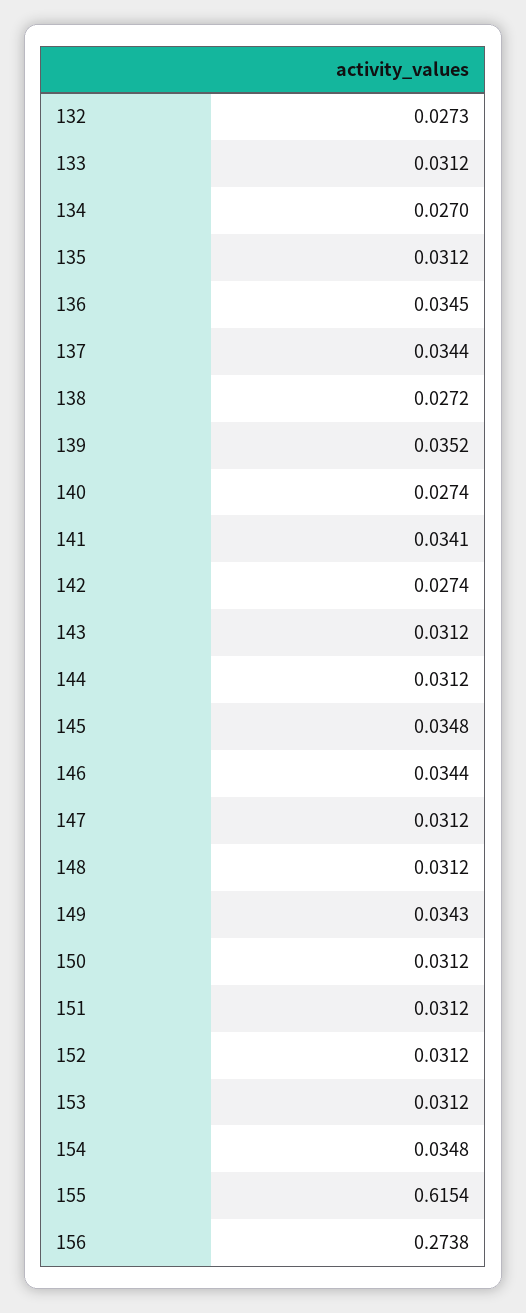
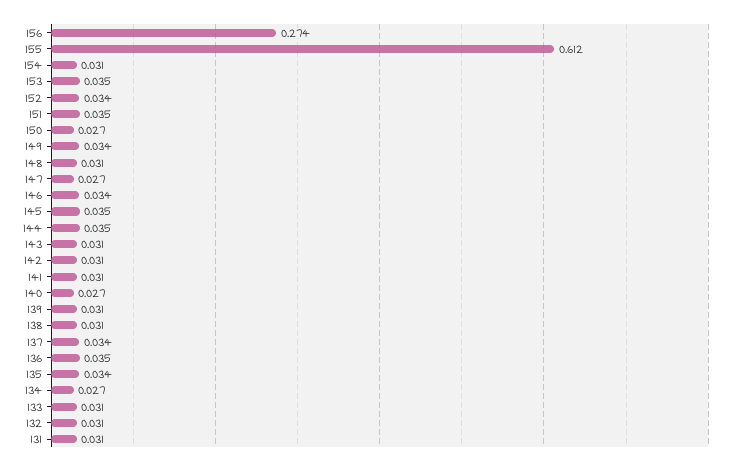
132: 0.0273 -> 0.031
135: 0.0312 -> 0.034
138: 0.0272 -> 0.031
139: 0.0352 -> 0.031
141: 0.0341 -> 0.031
142: 0.0274 -> 0.031
144: 0.0312 -> 0.035
147: 0.0312 -> 0.027
150: 0.0312 -> 0.027
151: 0.0312 -> 0.035
152: 0.0312 -> 0.034
153: 0.0312 -> 0.035
154: 0.0348 -> 0.031
155: 0.6154 -> 0.612
131: none -> 0.031

